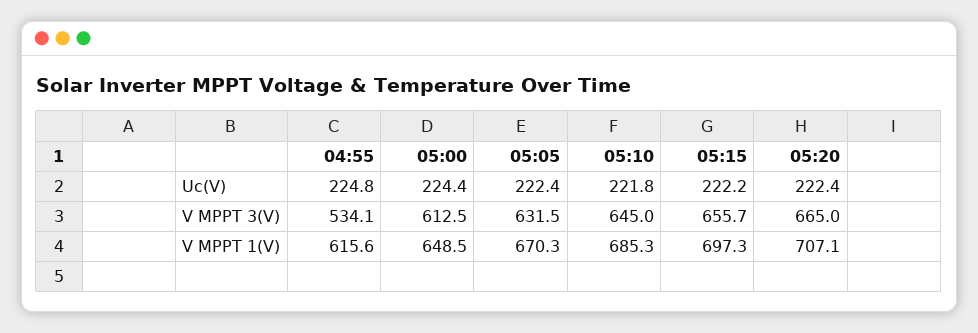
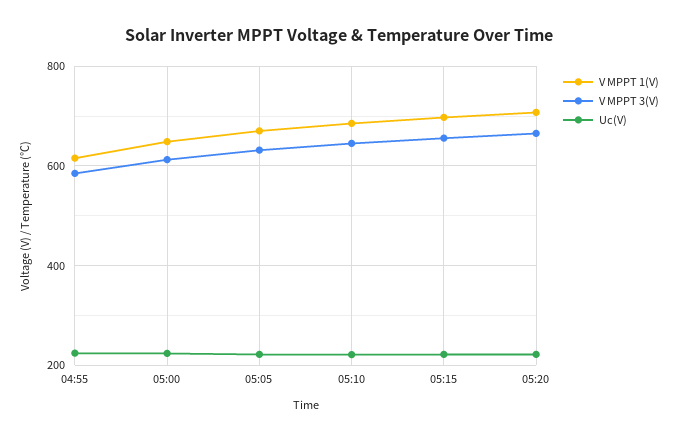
V MPPT 3(V), 04:55: 534.1 -> 580

